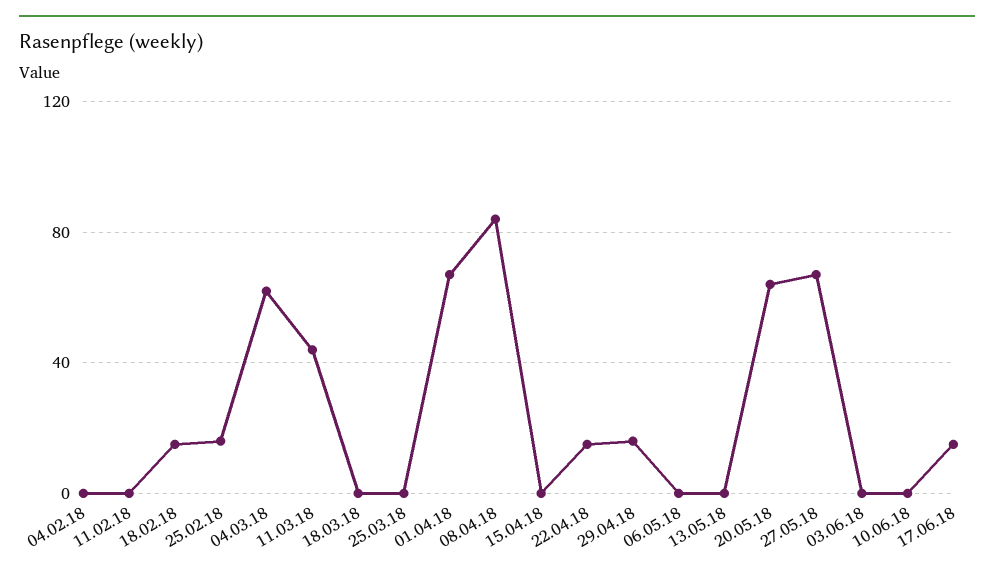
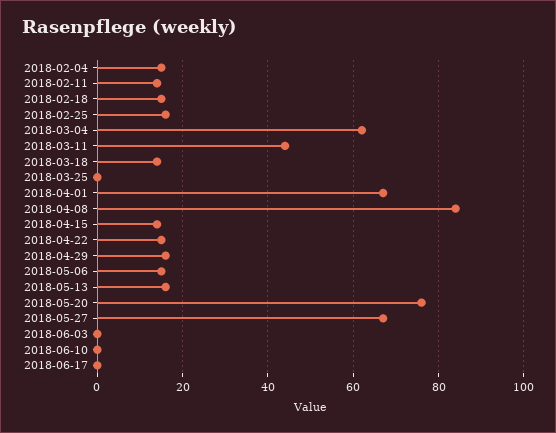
04.02.18: 0 -> 15
11.02.18: 0 -> 15
18.03.18: 0 -> 15
15.04.18: 0 -> 15
06.05.18: 0 -> 15
13.05.18: 0 -> 15
20.05.18: 65 -> 75
17.06.18: 15 -> 0

